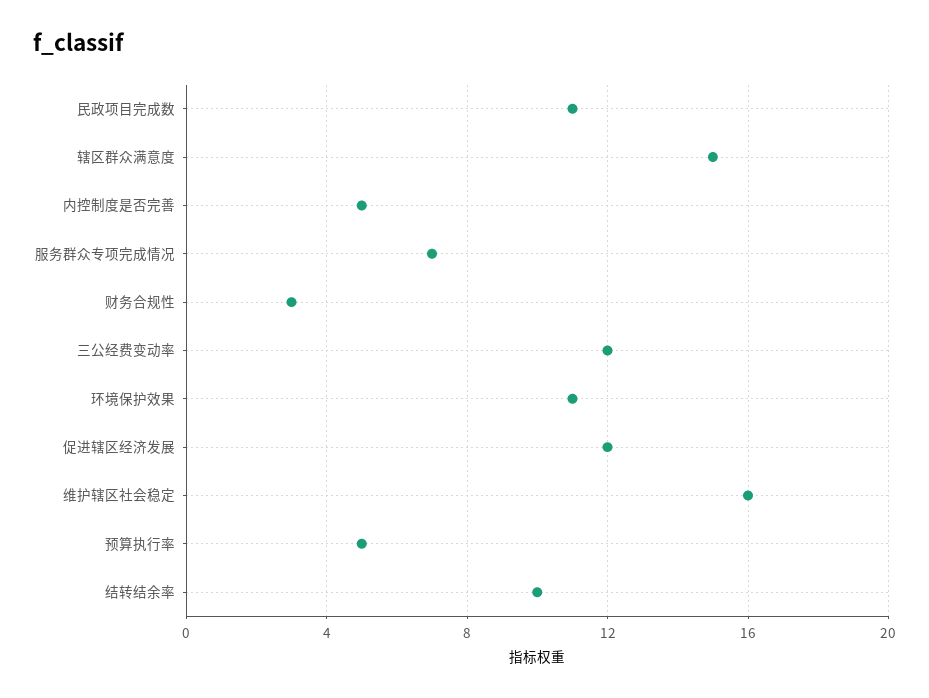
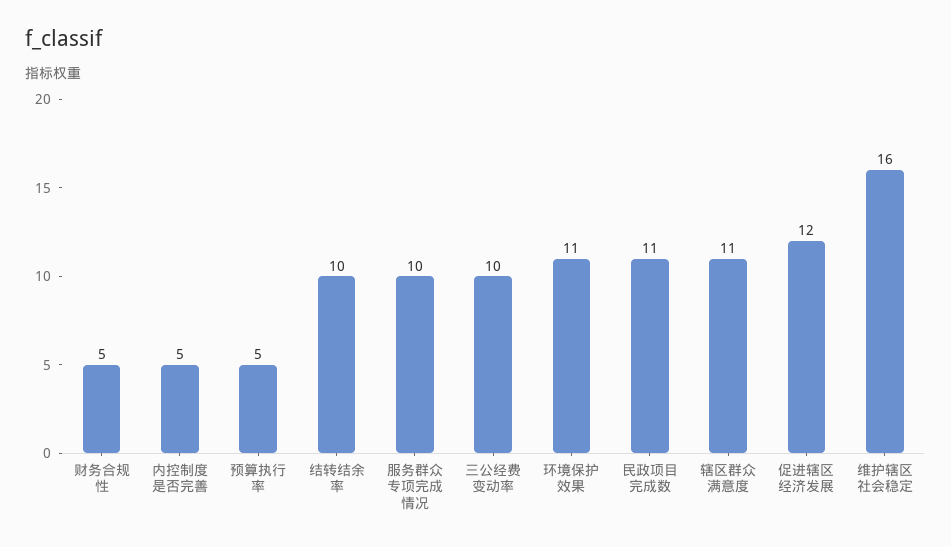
辖区群众满意度: 15 -> 11
服务群众专项完成情况: 7 -> 10
财务合规性: 3 -> 5
三公经费变动率: 12 -> 10

